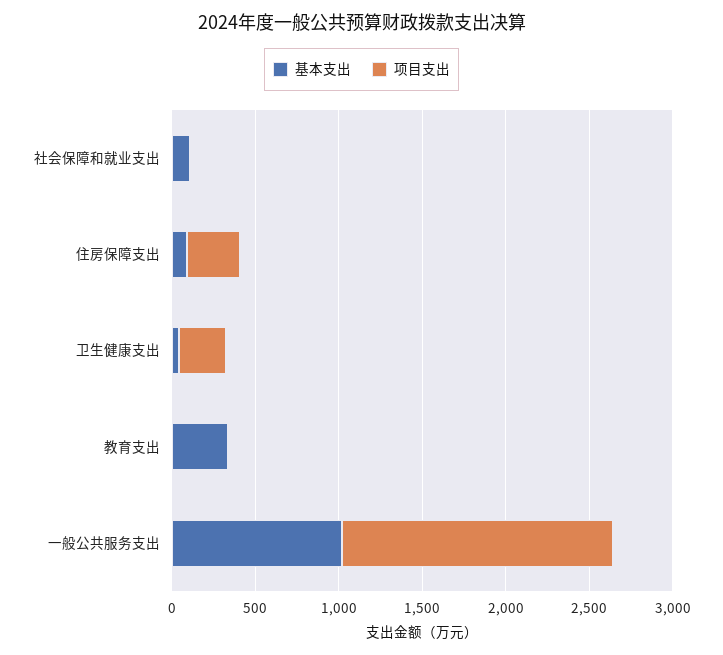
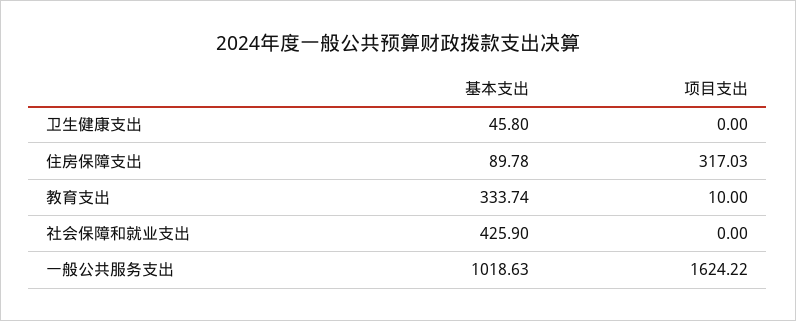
基本支出, 社会保障和就业支出: 100 -> 425.9
项目支出, 卫生健康支出: 300 -> 0

